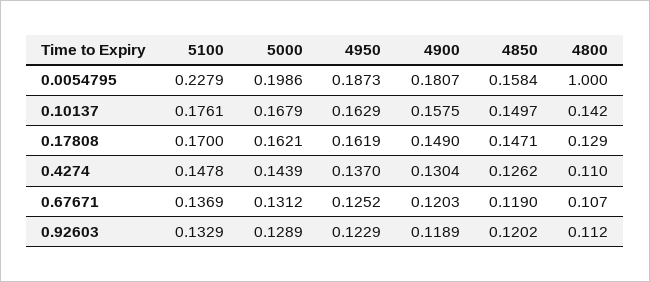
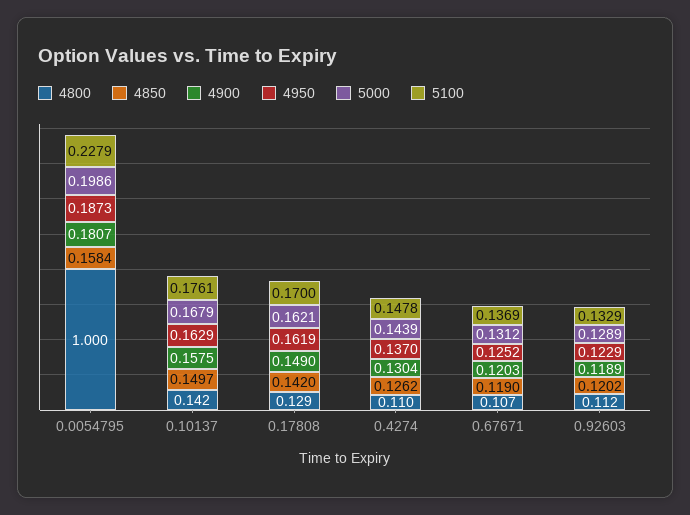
4850, 0.17808: 0.1471 -> 0.142

